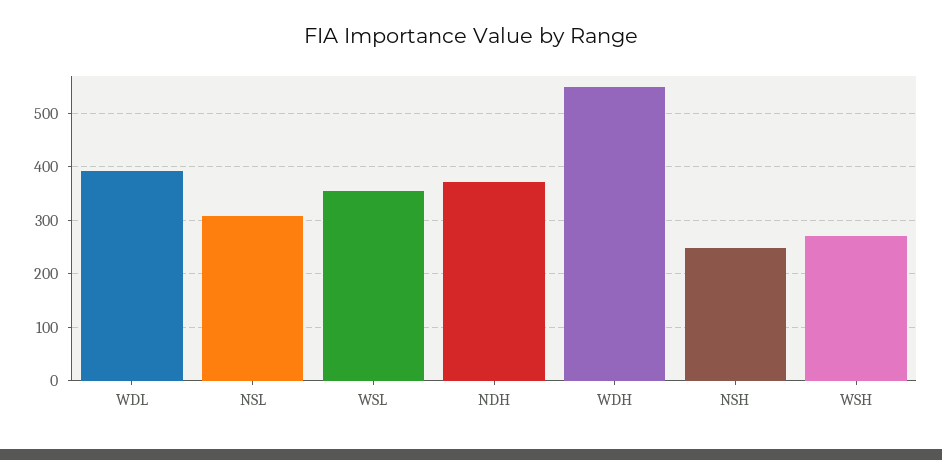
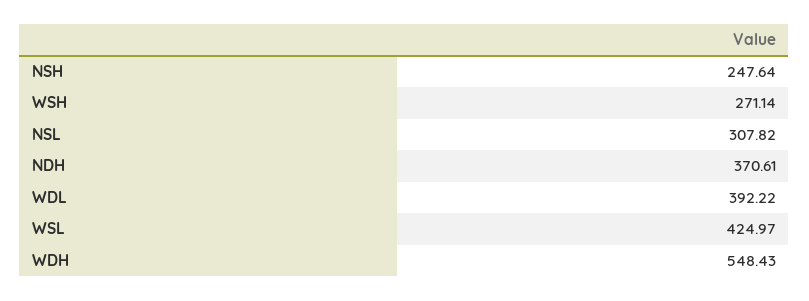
WSL: 360 -> 424.97

